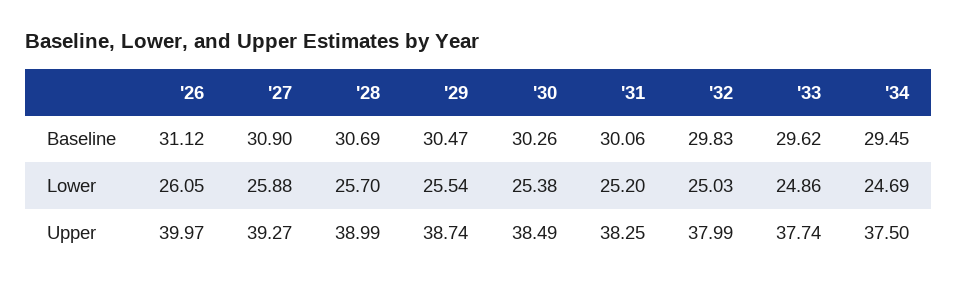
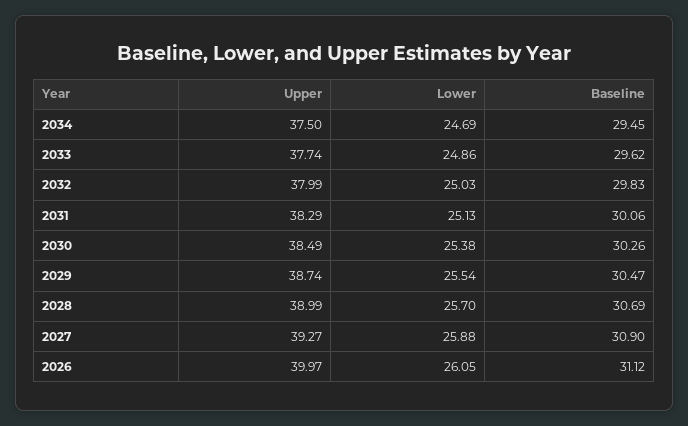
'31, Lower: 25.2 -> 25.13
'31, Upper: 38.25 -> 38.29

